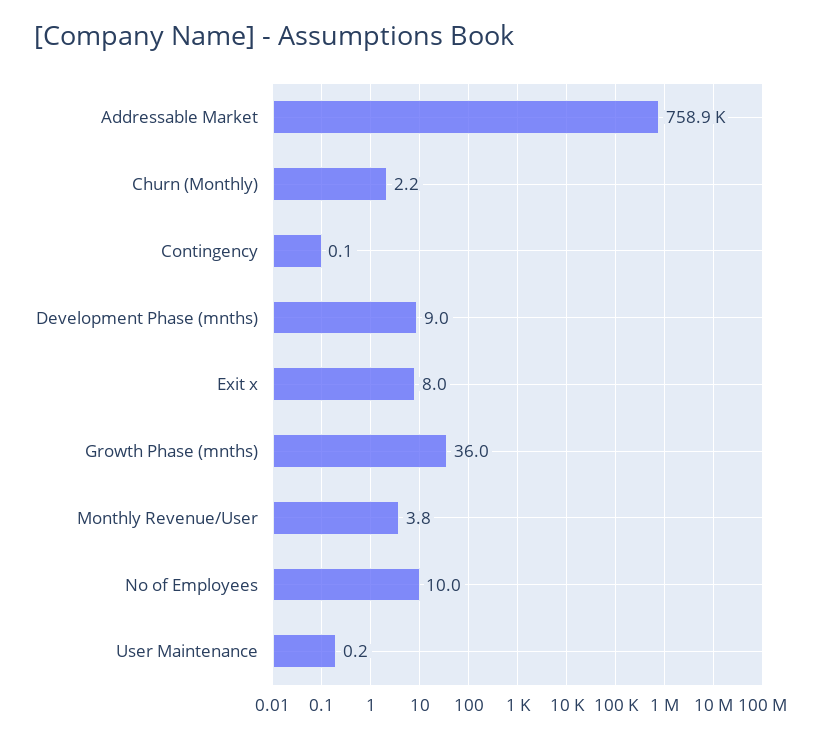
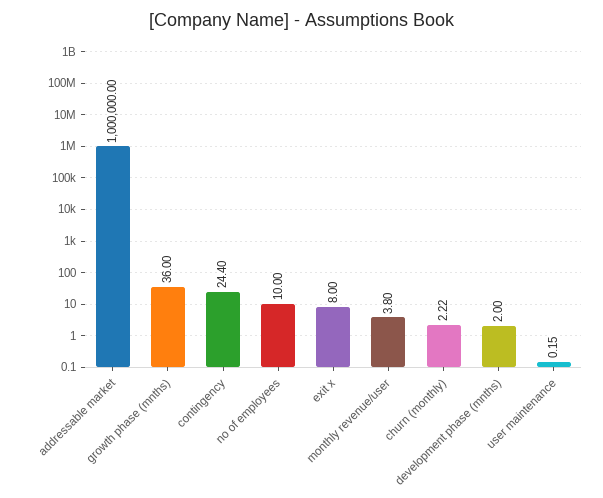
Addressable Market: 758900 -> 1000000
Contingency: 0.1 -> 24.4
Development Phase (mnths): 9 -> 2

